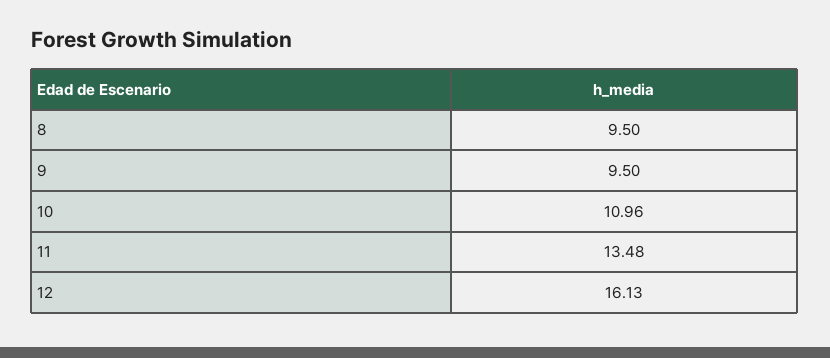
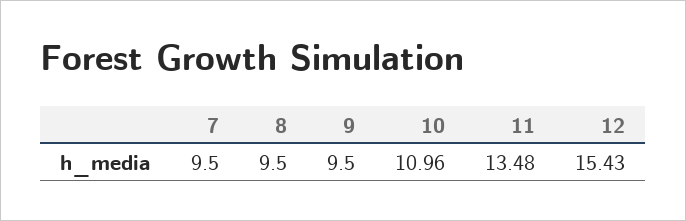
12: 16.13 -> 15.43
7: none -> 9.5

